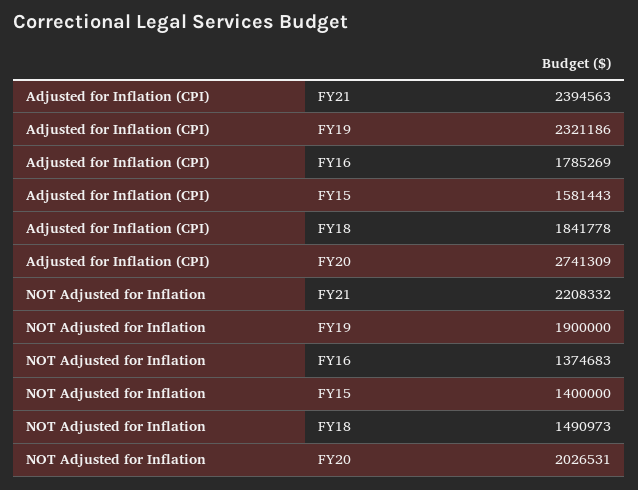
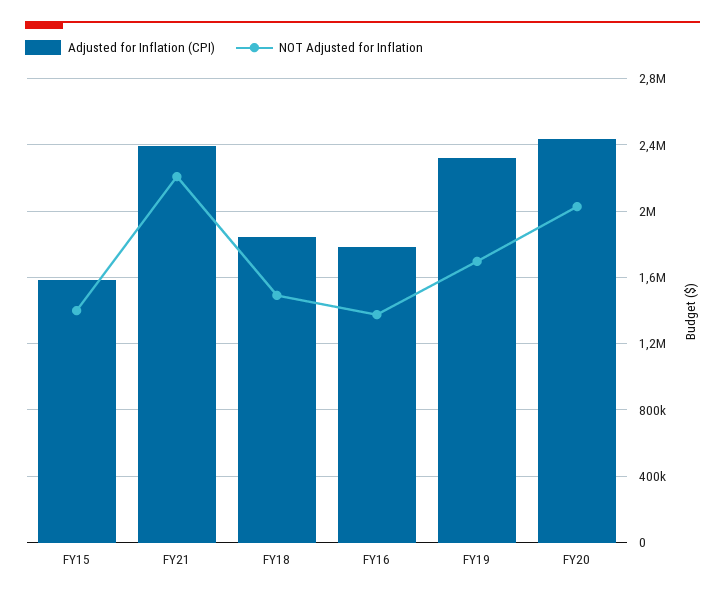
Adjusted for Inflation (CPI), FY20: 2741309 -> 2450000
NOT Adjusted for Inflation, FY19: 1900000 -> 1700000

